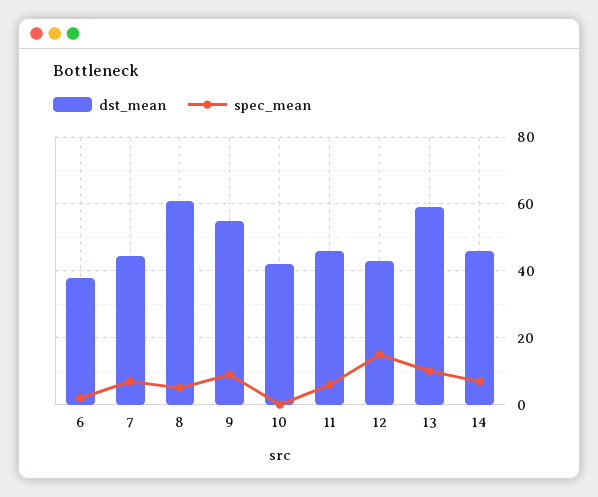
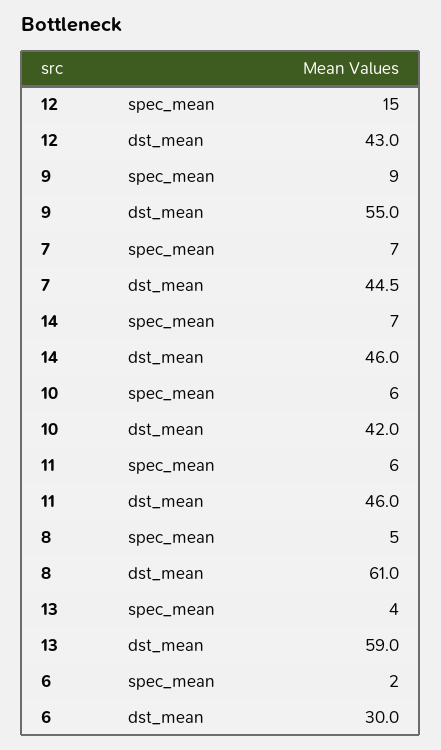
dst_mean, 6: 38 -> 30
spec_mean, 10: 0 -> 6
spec_mean, 13: 10 -> 4

